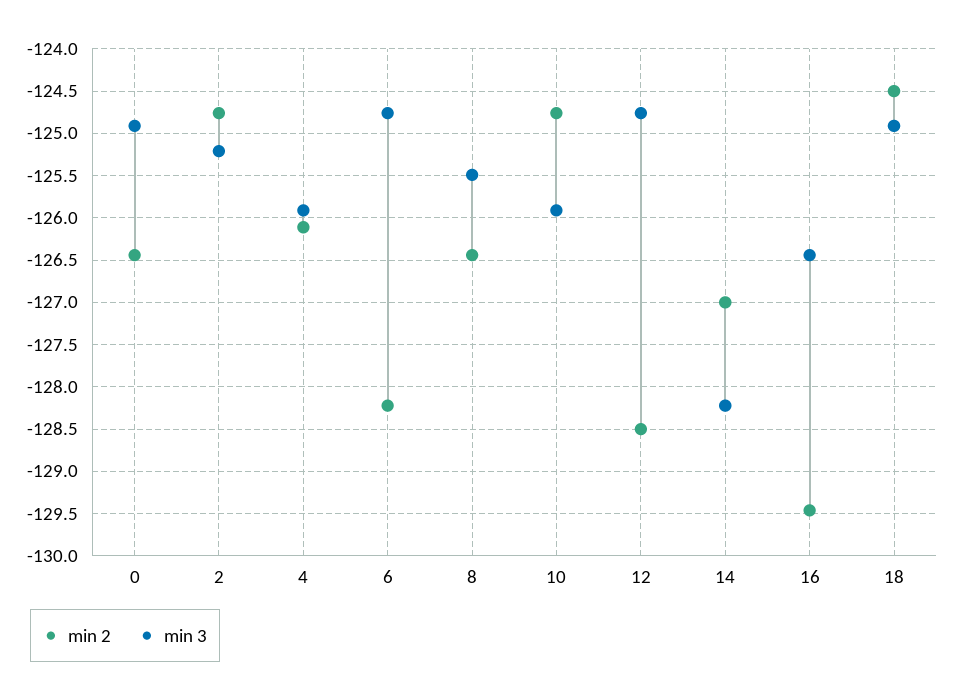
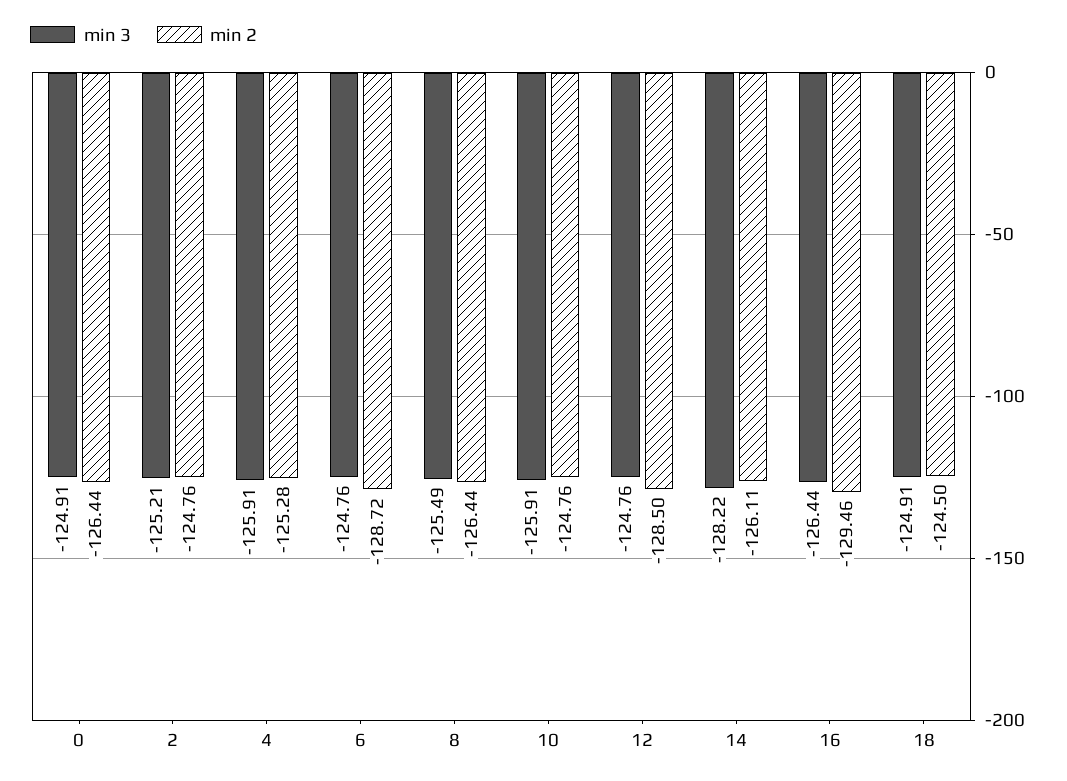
min 2, 4: -126.1 -> -125.28
min 2, 6: -128.2 -> -128.72
min 2, 14: -127 -> -126.11

